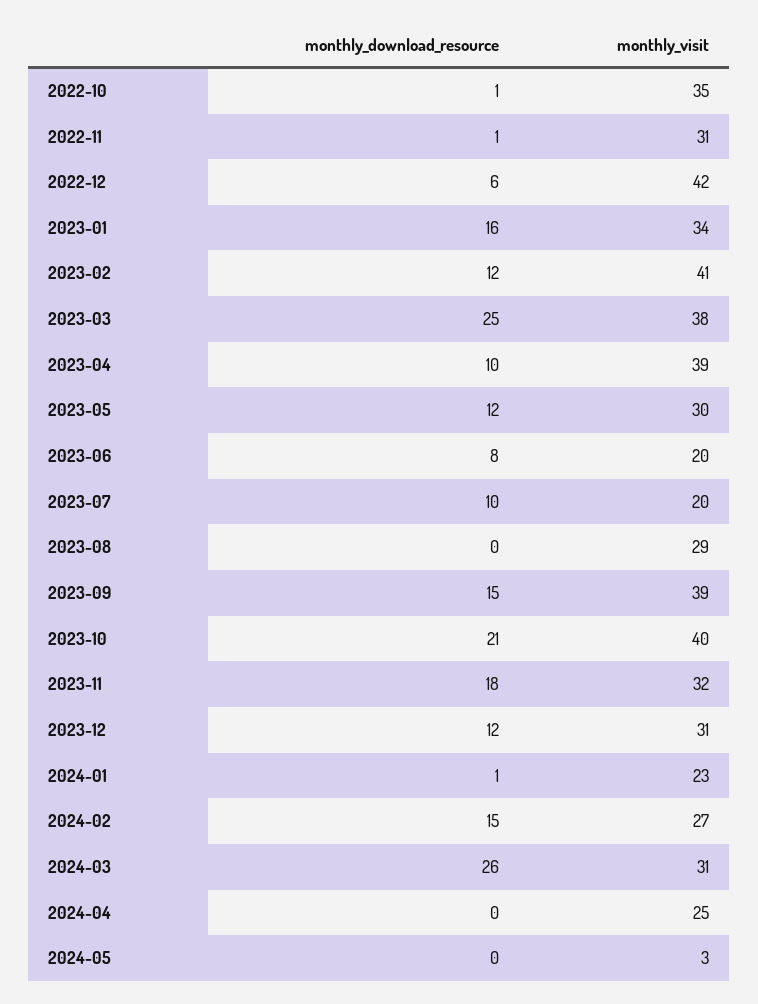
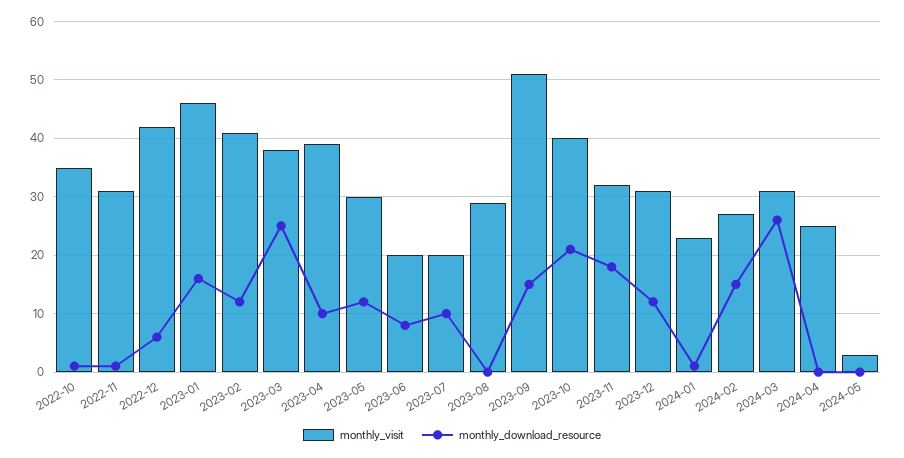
monthly_visit, 2023-01: 34 -> 45
monthly_visit, 2023-09: 39 -> 50

